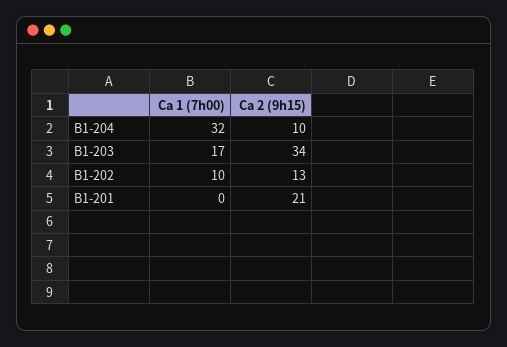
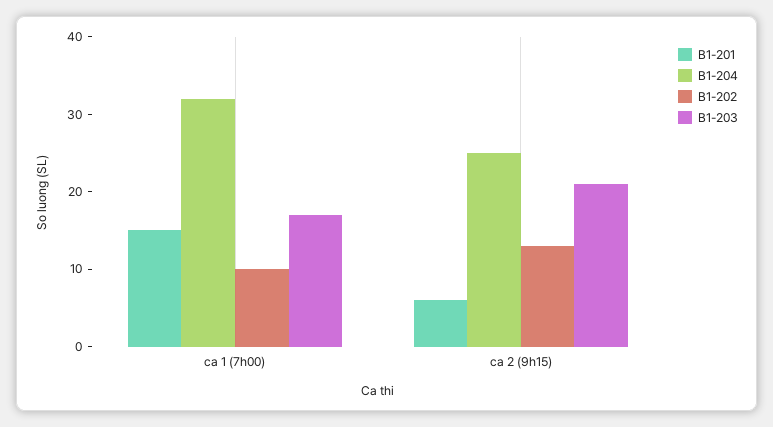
B1-204, Ca 2 (9h15): 10 -> 25
B1-203, Ca 2 (9h15): 34 -> 20
B1-201, Ca 1 (7h00): 0 -> 15
B1-201, Ca 2 (9h15): 21 -> 5

